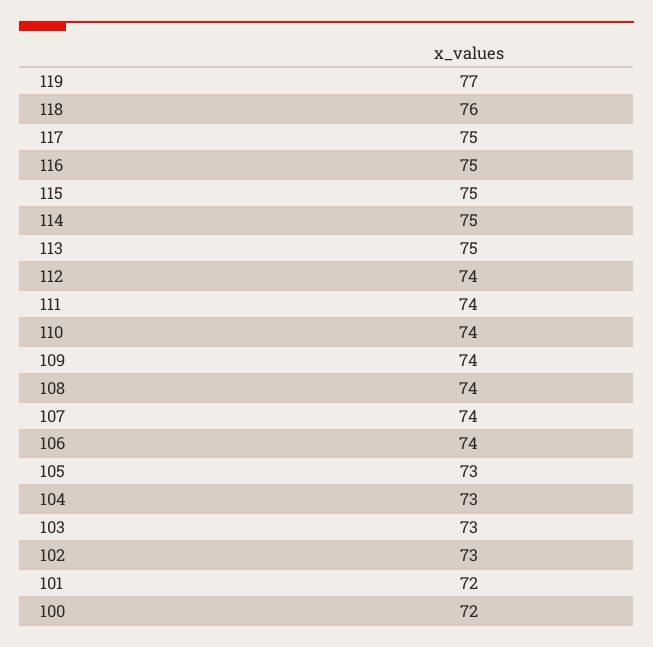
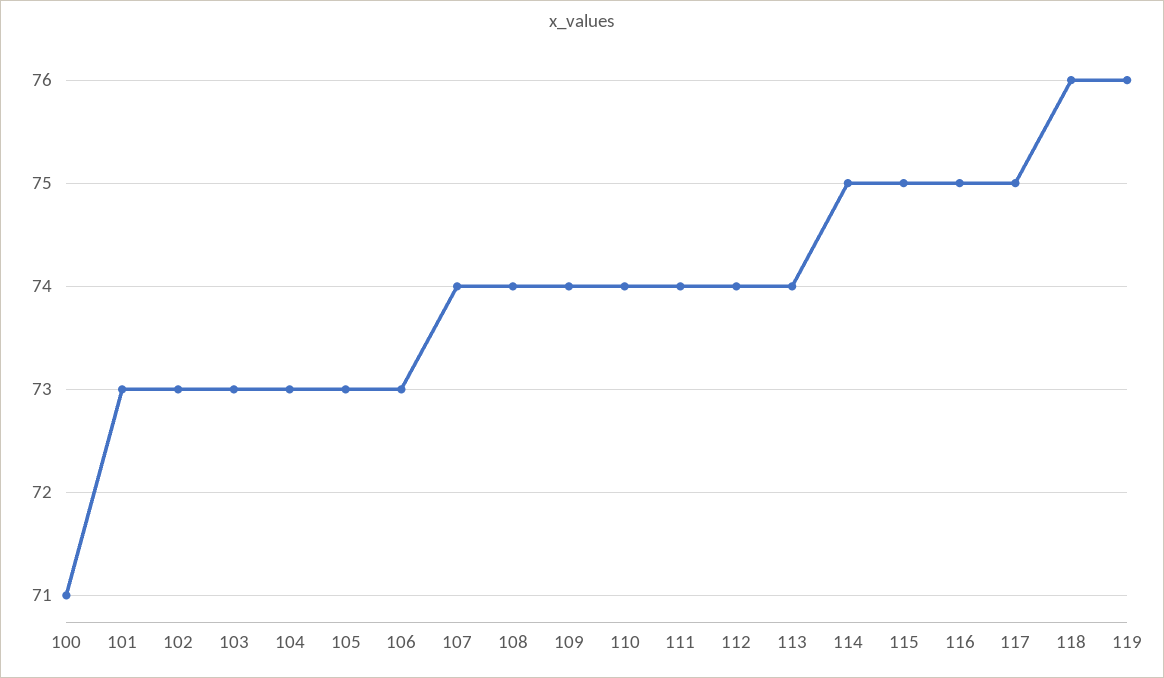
119: 77 -> 76
113: 75 -> 74
106: 74 -> 73
101: 72 -> 73
100: 72 -> 71

